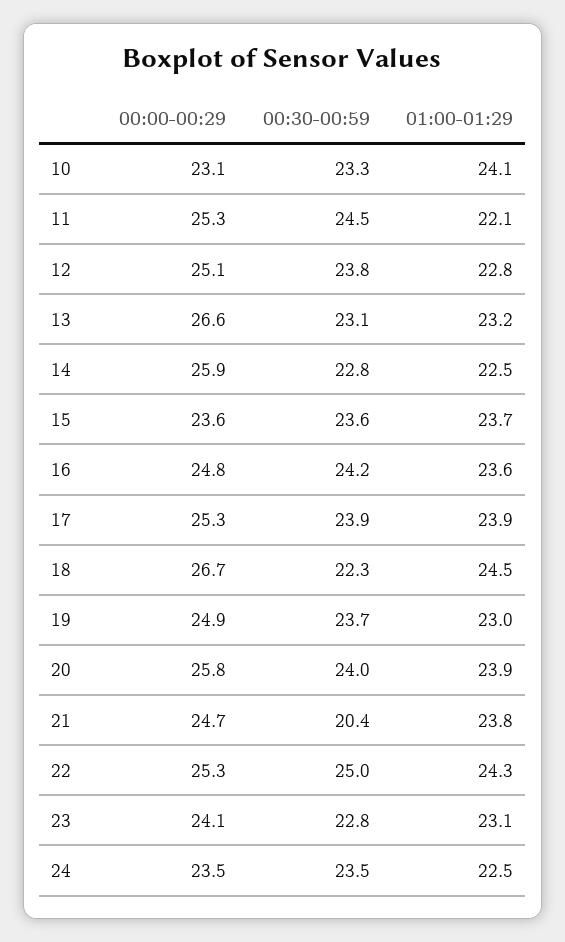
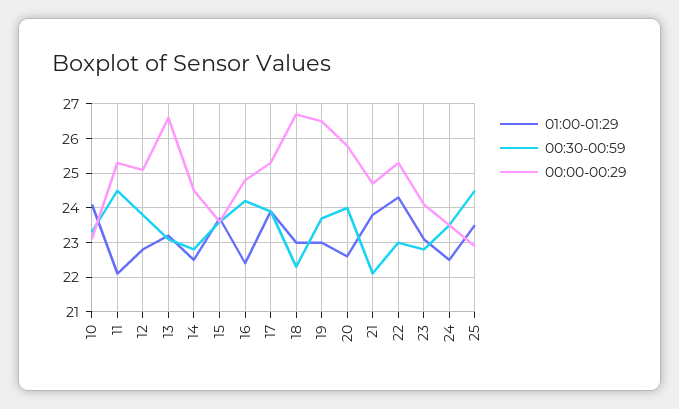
00:00-00:29, 14: 25.9 -> 24.5
01:00-01:29, 16: 23.6 -> 22.5
01:00-01:29, 18: 24.5 -> 23
00:00-00:29, 19: 24.9 -> 26.5
01:00-01:29, 20: 23.9 -> 22.5
00:30-00:59, 21: 20.4 -> 22
00:30-00:59, 22: 25 -> 23
01:00-01:29, 25: none -> 23.5
00:30-00:59, 25: none -> 24.5
00:00-00:29, 25: none -> 23

